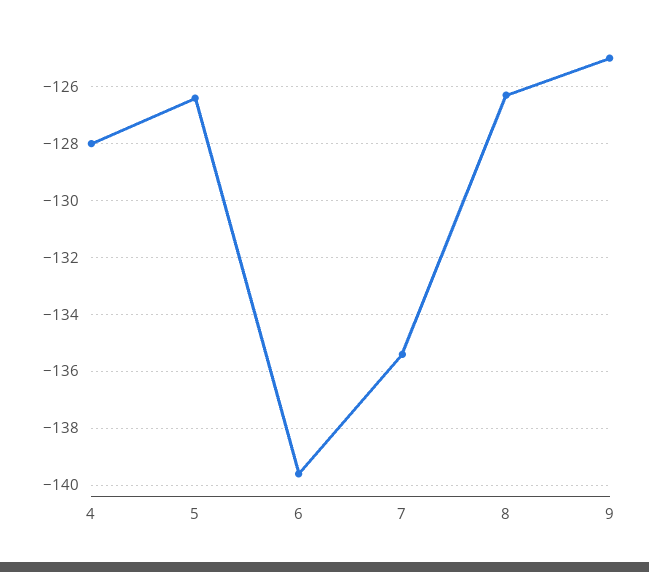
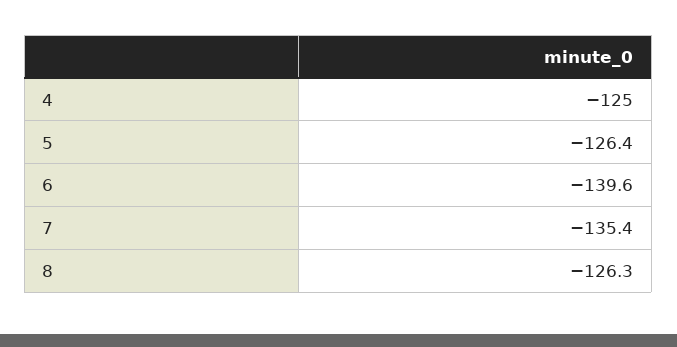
4: -128 -> -125
9: -125 -> none

